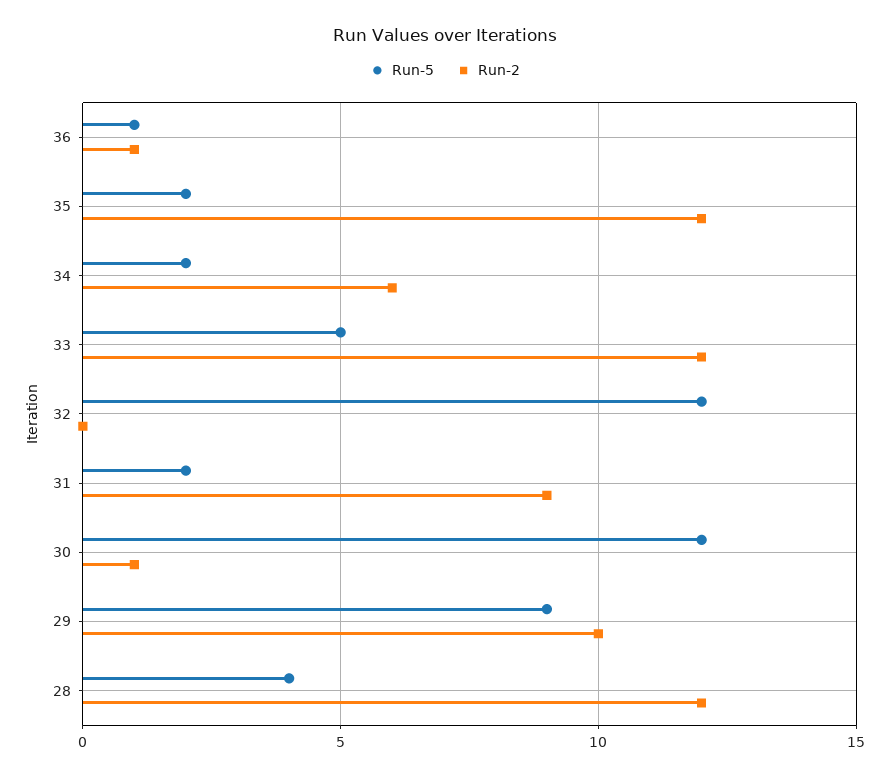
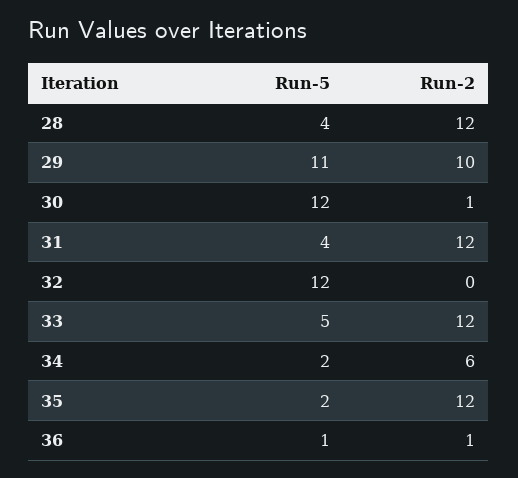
Run-5, 31: 2 -> 4
Run-2, 31: 9 -> 12
Run-5, 29: 9 -> 11

